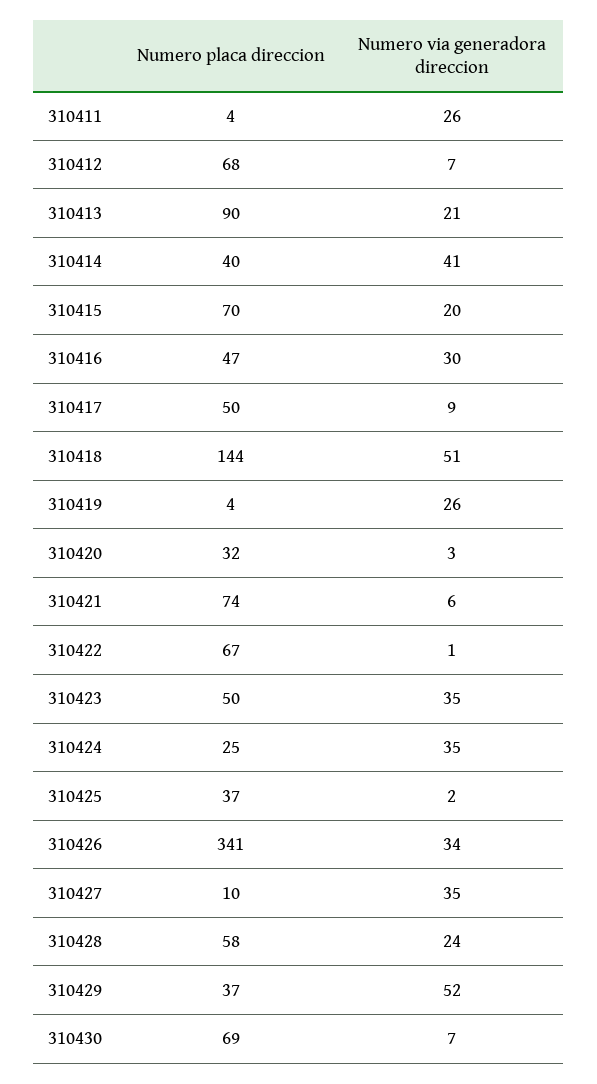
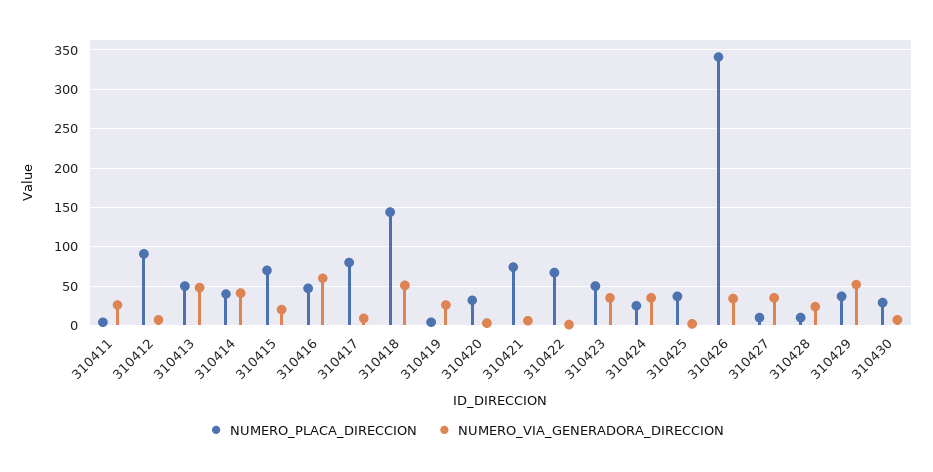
Numero placa direccion, 310412: 68 -> 90
Numero placa direccion, 310413: 90 -> 50
Numero via generadora direccion, 310413: 21 -> 50
Numero via generadora direccion, 310416: 30 -> 60
Numero placa direccion, 310417: 50 -> 80
Numero placa direccion, 310428: 58 -> 10
Numero placa direccion, 310430: 69 -> 30

